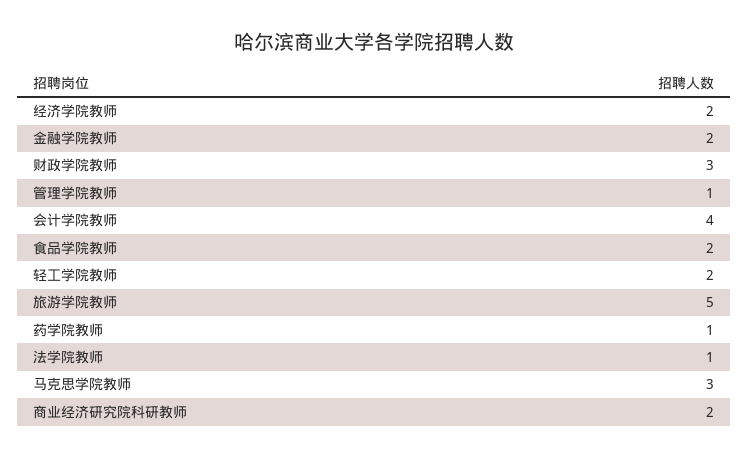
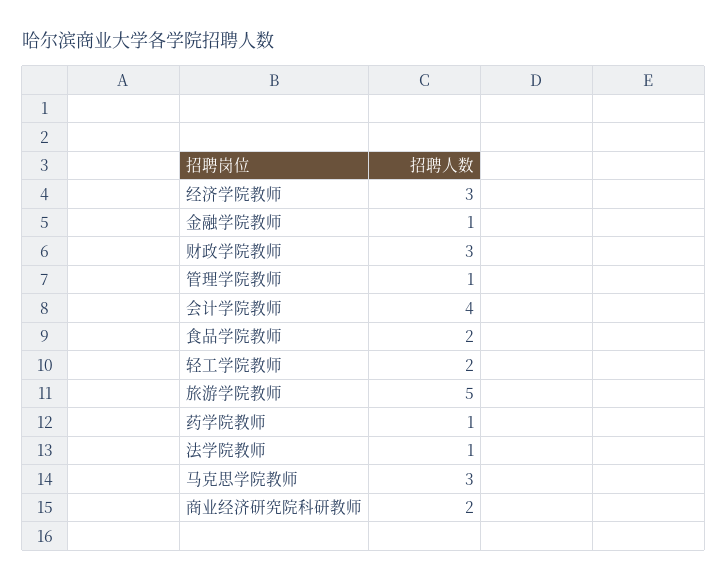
经济学院教师: 2 -> 3
金融学院教师: 2 -> 1

